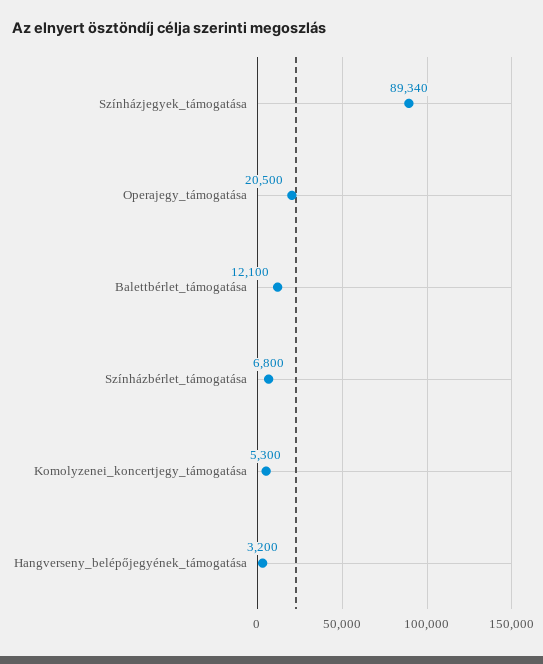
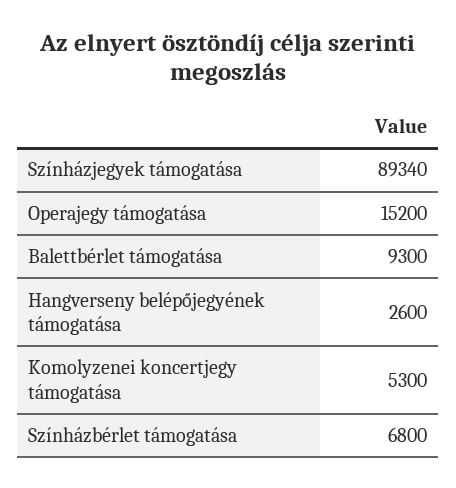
Operajegy_támogatása: 20500 -> 15200
Balettbérlet_támogatása: 12100 -> 9300
Hangverseny_belépőjegyének_támogatása: 3200 -> 2600

